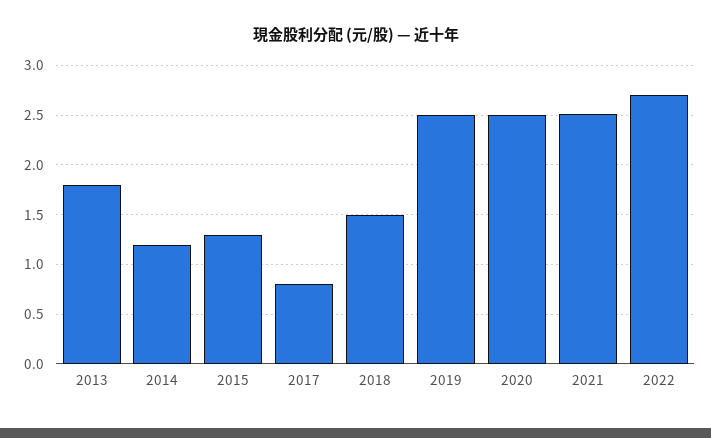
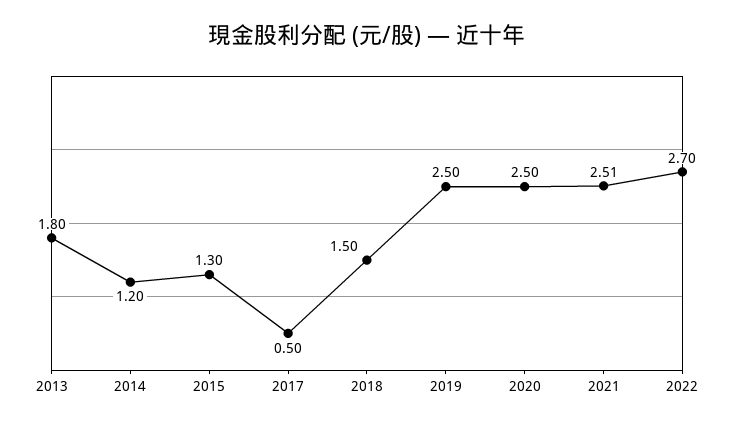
2017: 0.8 -> 0.5

